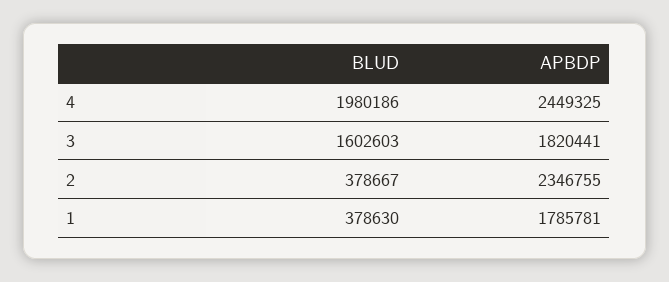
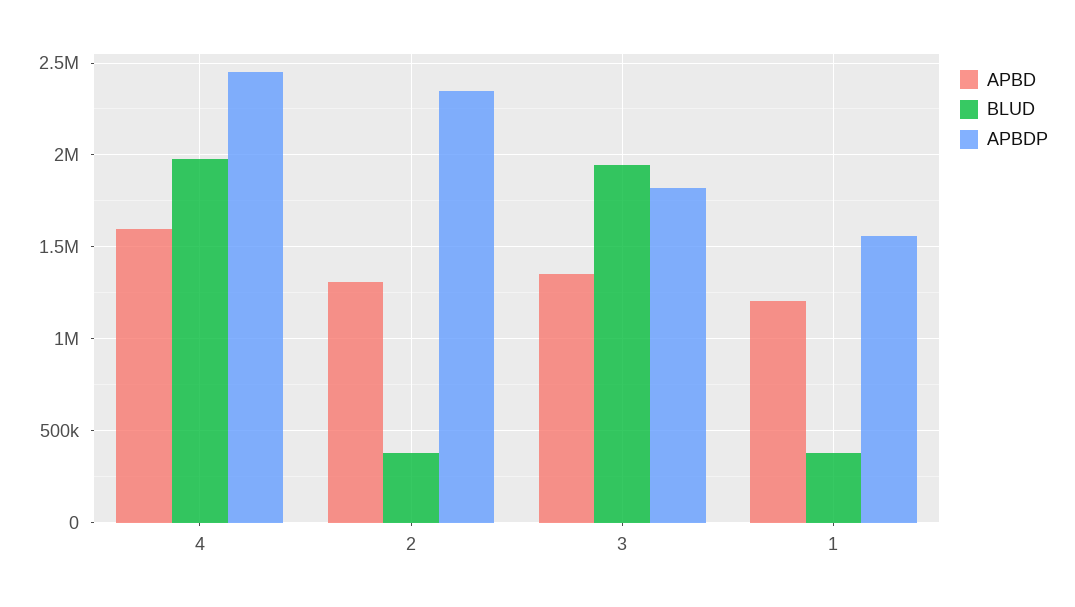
BLUD, 3: 1602603 -> 1950000
APBDP, 1: 1785781 -> 1550000
APBD, 4: none -> 1600000
APBD, 2: none -> 1300000
APBD, 3: none -> 1350000
APBD, 1: none -> 1200000

